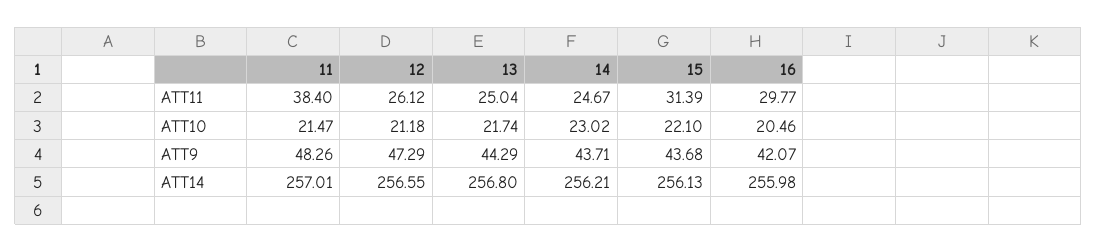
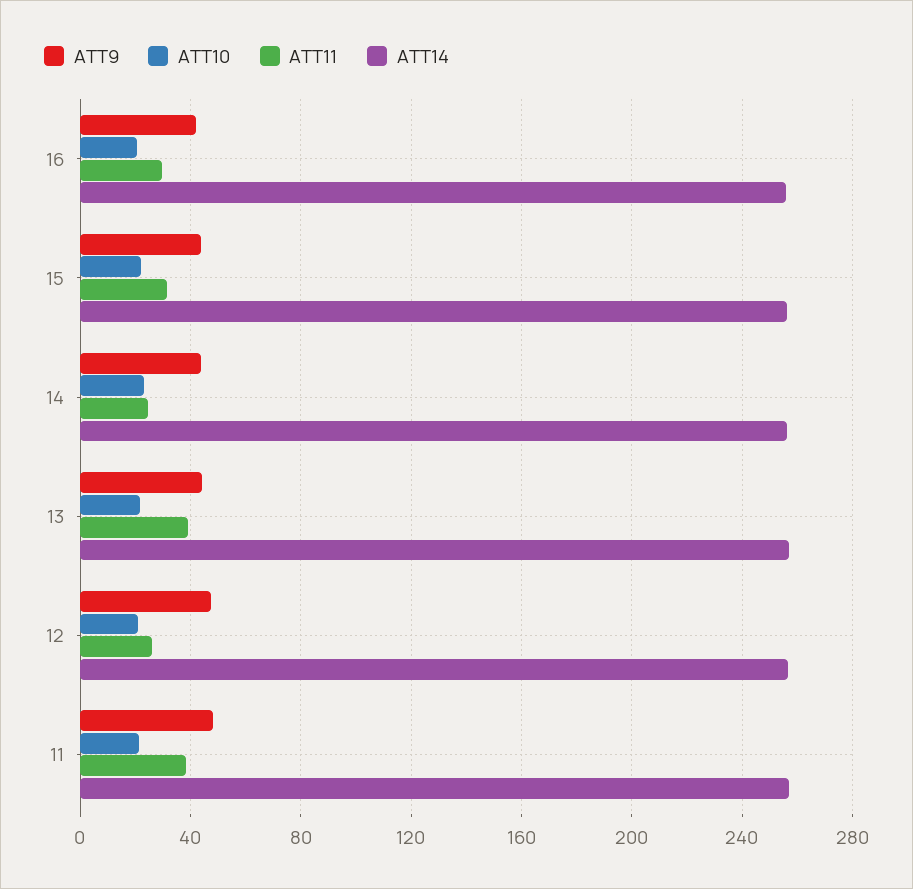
ATT11, 13: 25.04 -> 40

